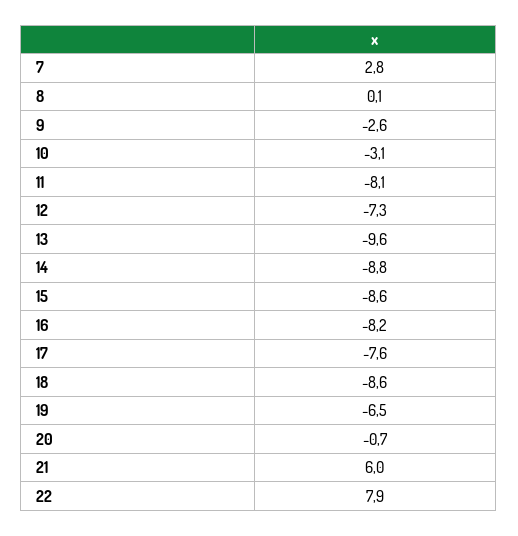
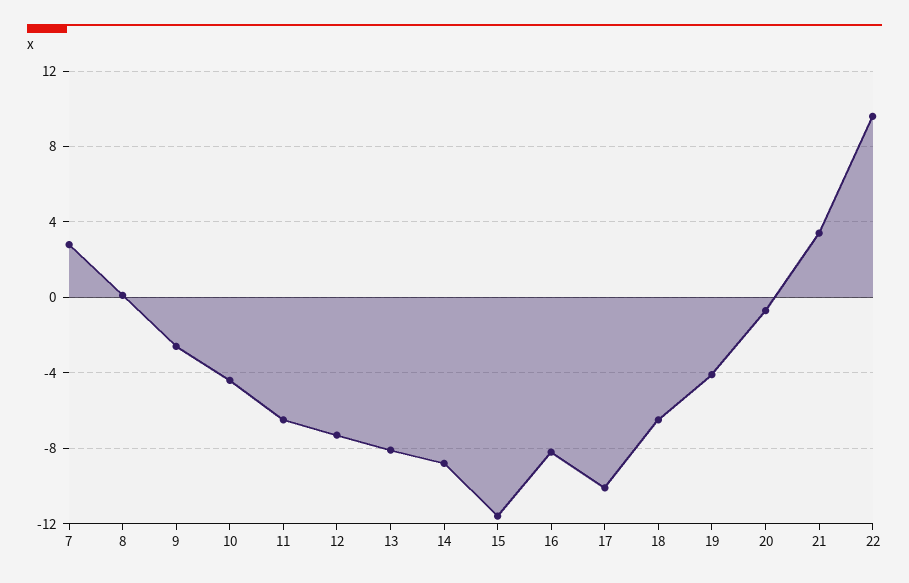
10: -3.1 -> -4.5
11: -8.1 -> -6.5
13: -9.6 -> -8
15: -8.6 -> -11.5
17: -7.6 -> -10
18: -8.6 -> -6.5
19: -6.5 -> -4
21: 6 -> 3.5
22: 7.9 -> 9.5

